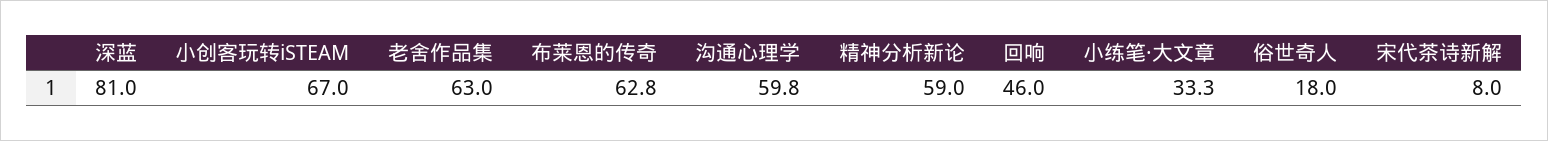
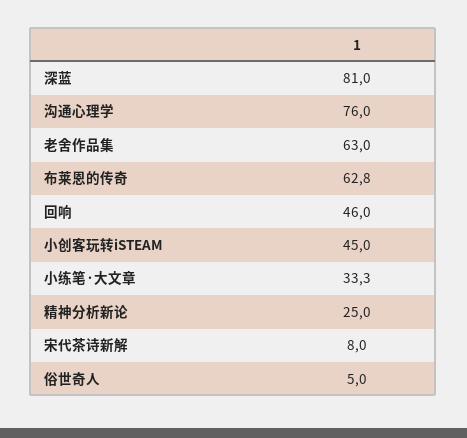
小创客玩转iSTEAM: 67 -> 45
沟通心理学: 59.8 -> 76
精神分析新论: 59 -> 25
俗世奇人: 18 -> 5

